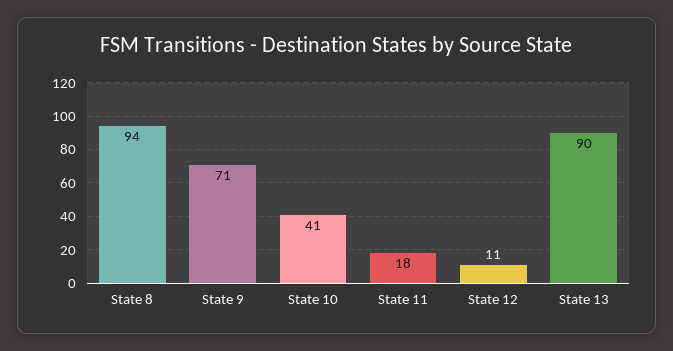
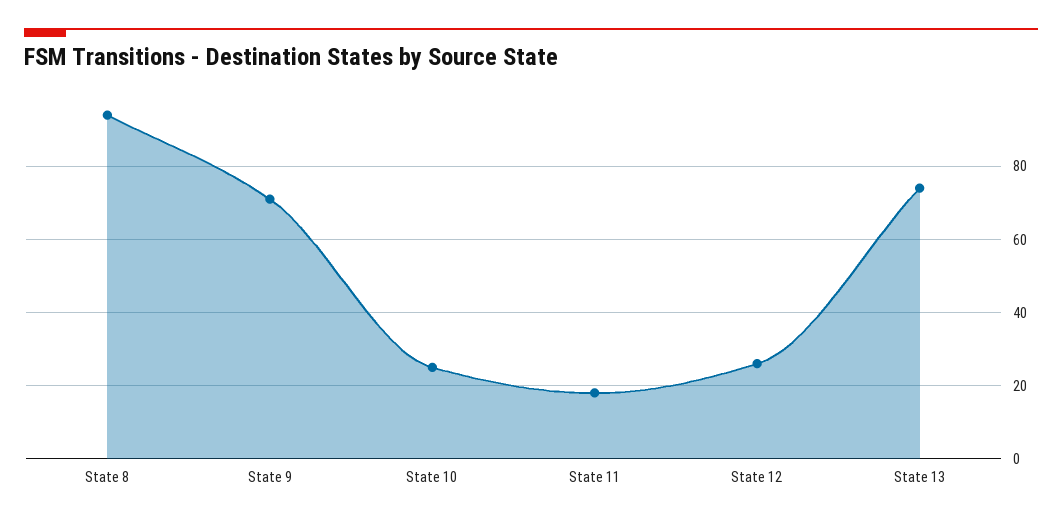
State 10: 41 -> 25
State 12: 11 -> 25
State 13: 90 -> 75

